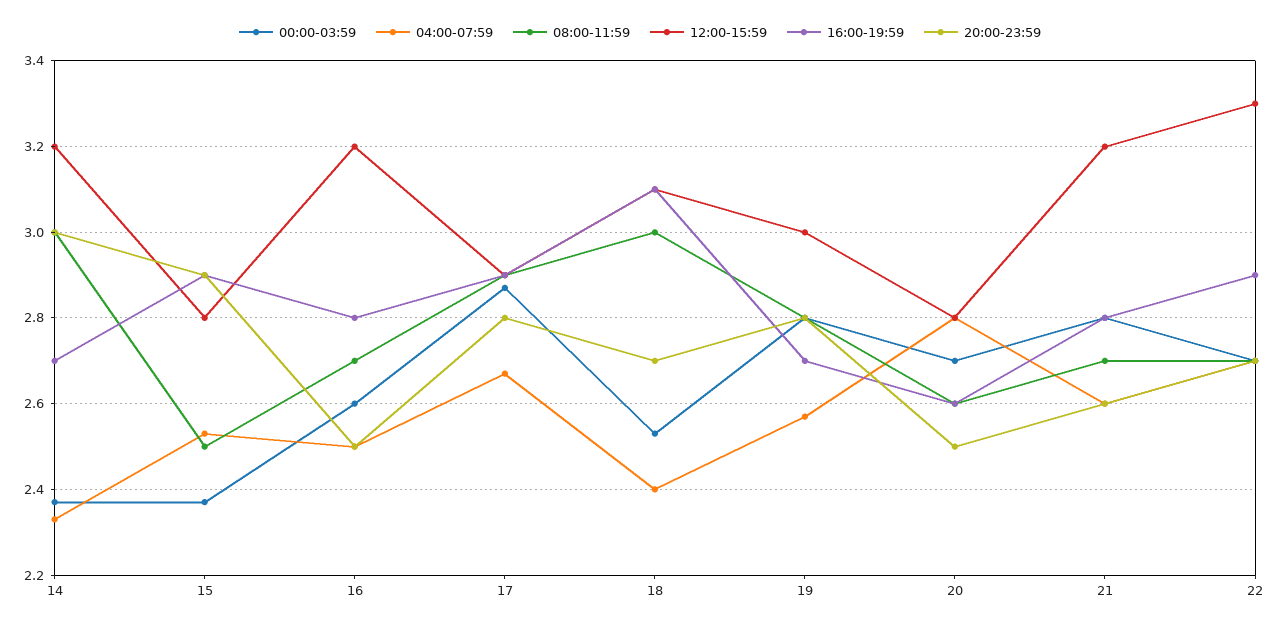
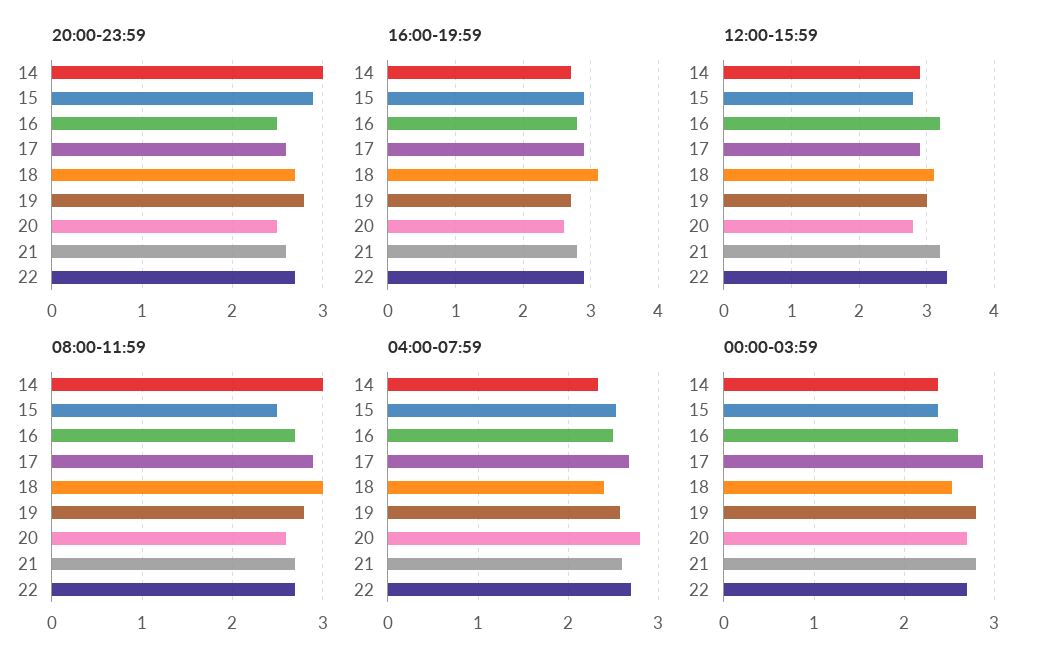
12:00-15:59, 14: 3.2 -> 2.9
20:00-23:59, 17: 2.8 -> 2.6

